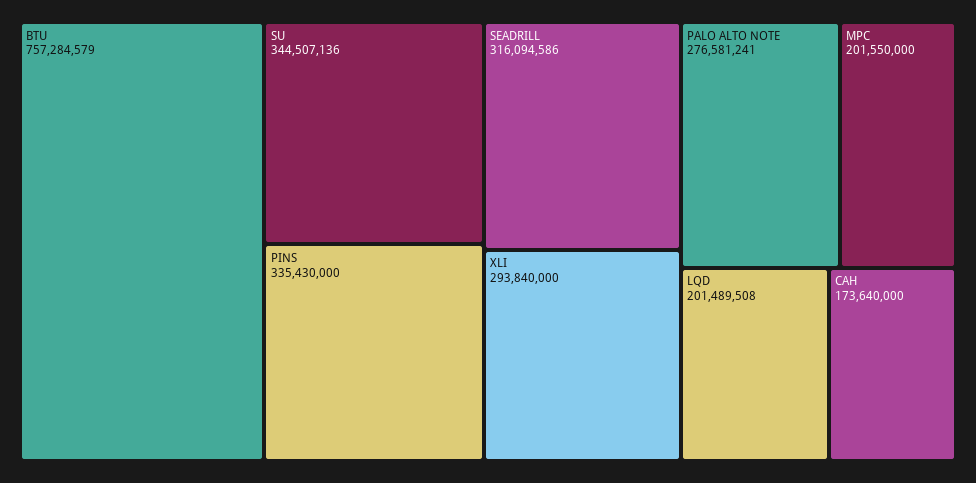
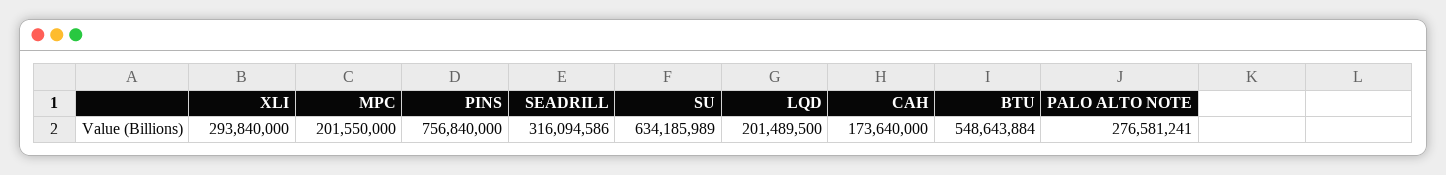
BTU: 757284579 -> 548643884
SU: 344507136 -> 634185989
PINS: 335430000 -> 756840000
LQD: 201489508 -> 201489500

